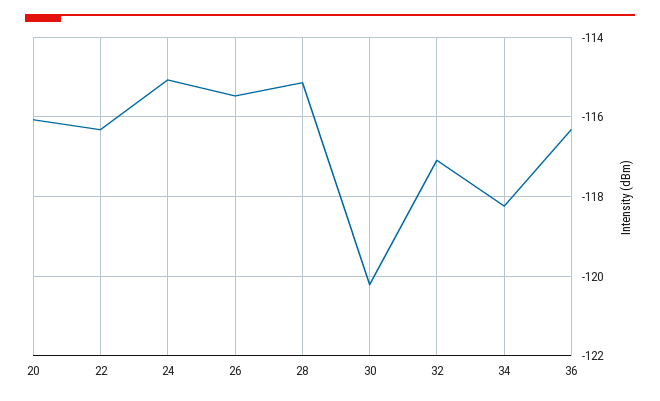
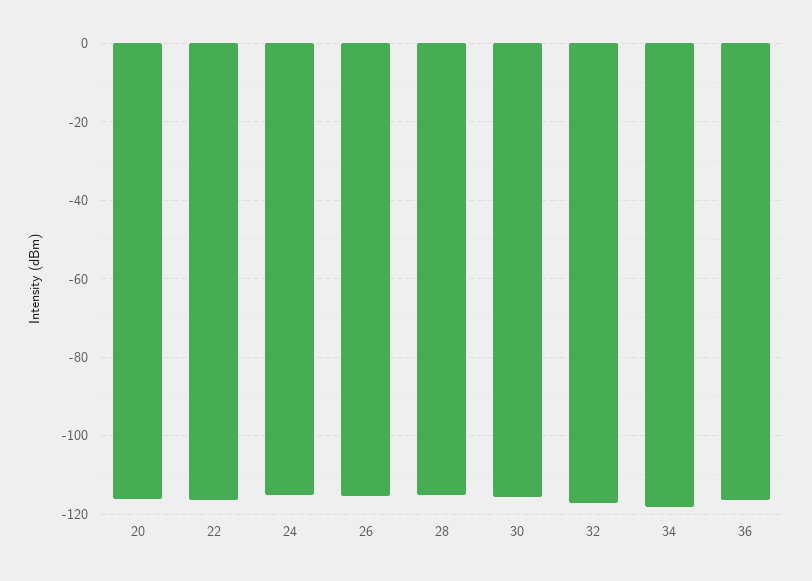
30: -120.2 -> -116

